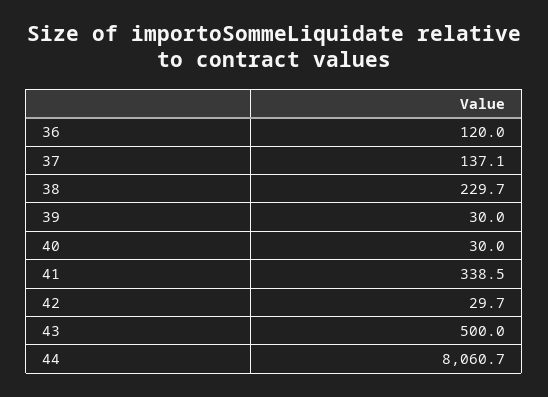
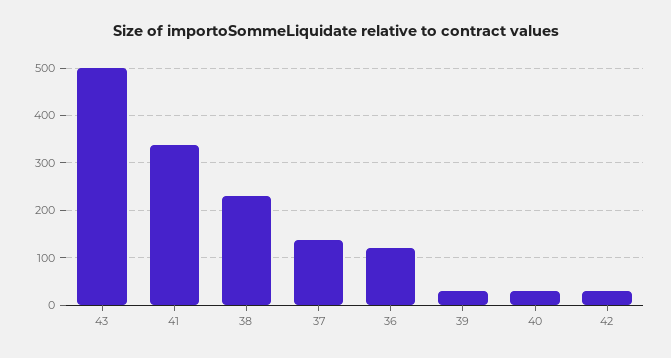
44: 8060.7 -> none

